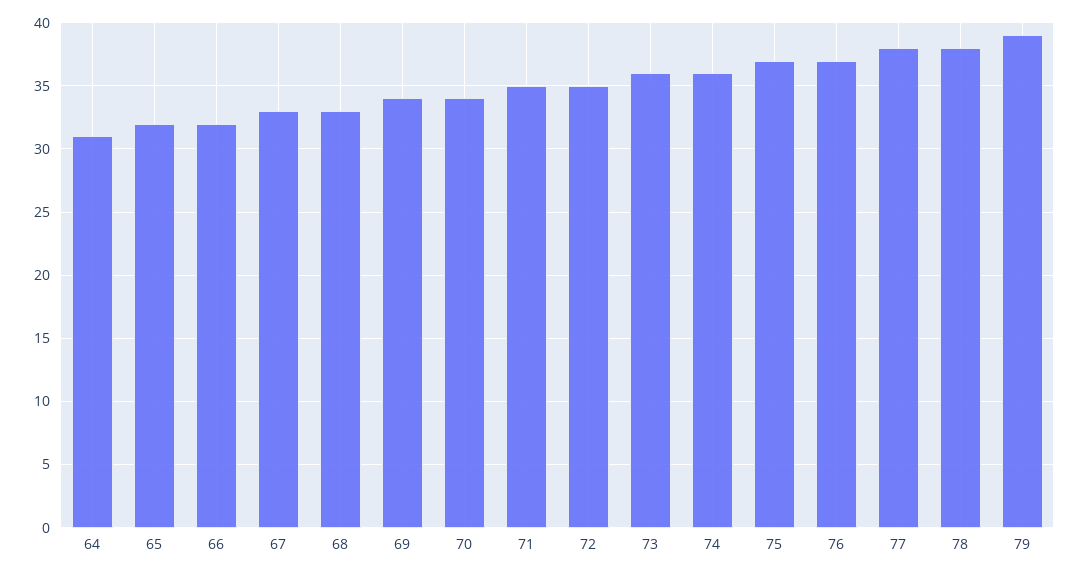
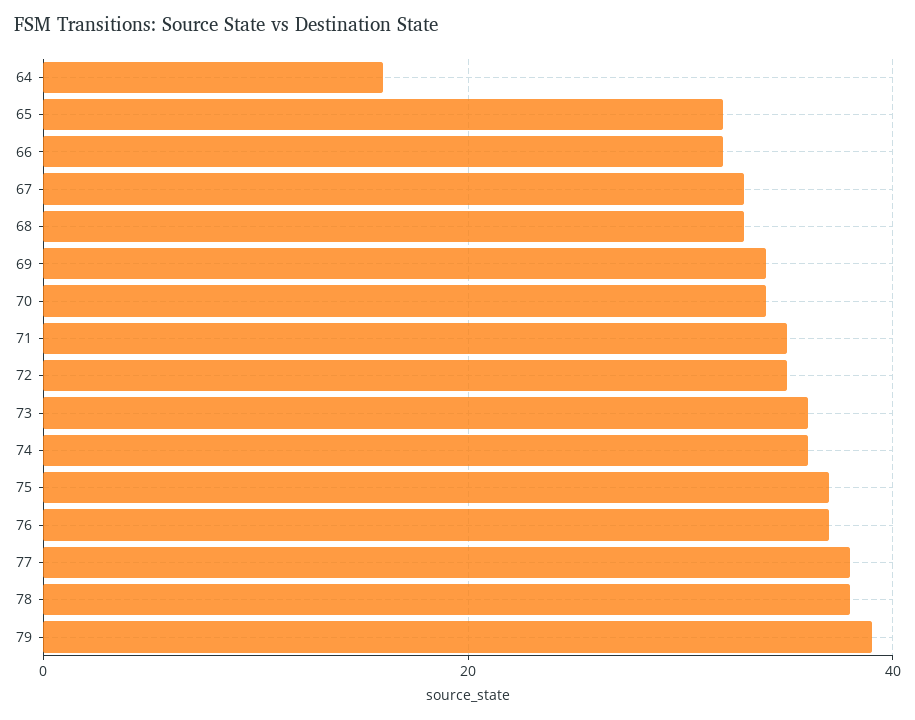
64: 31 -> 15

